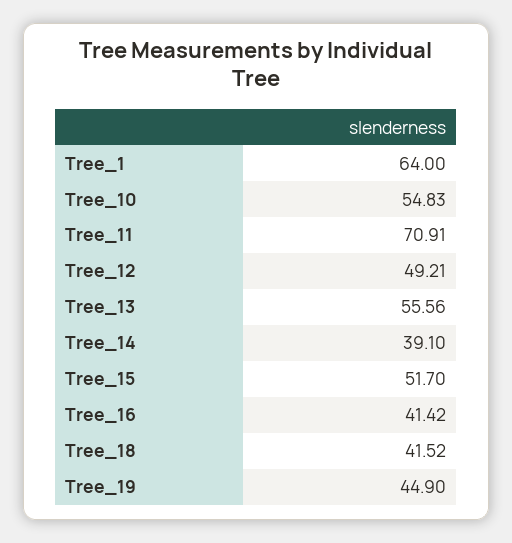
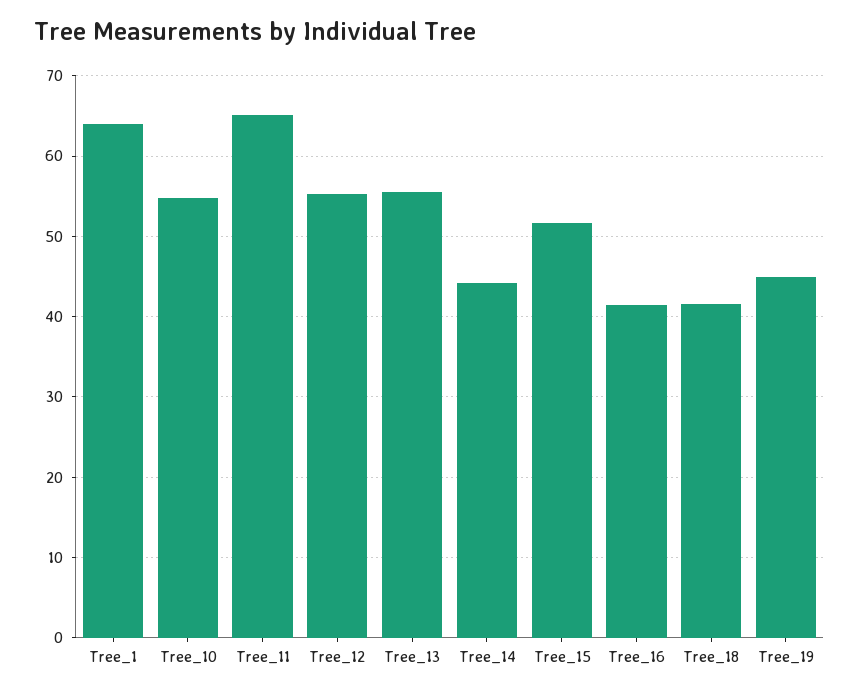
Tree_11: 70.91 -> 65
Tree_12: 49.21 -> 55
Tree_14: 39.1 -> 44

